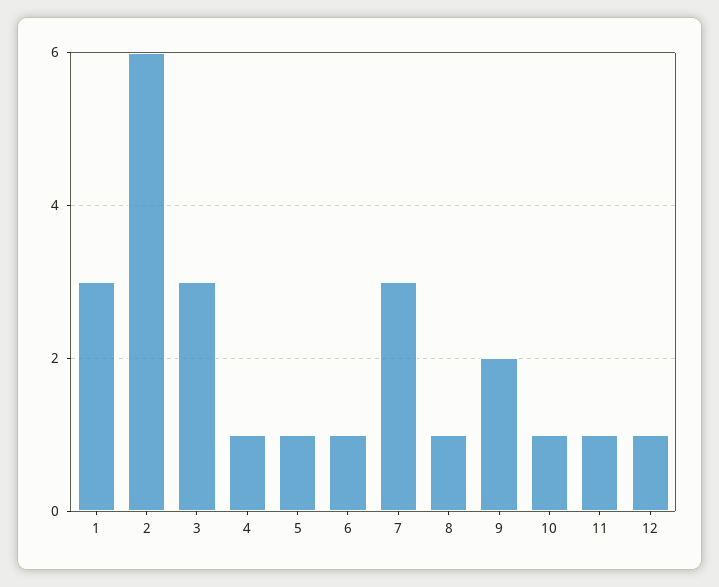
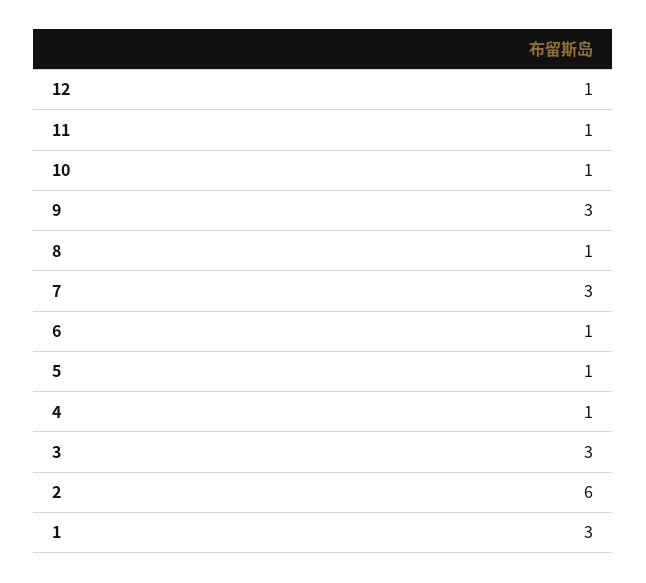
9: 2 -> 3

